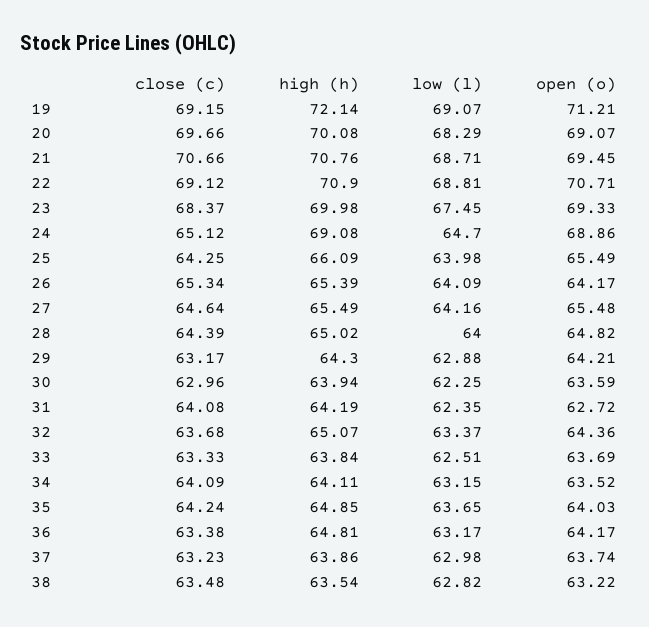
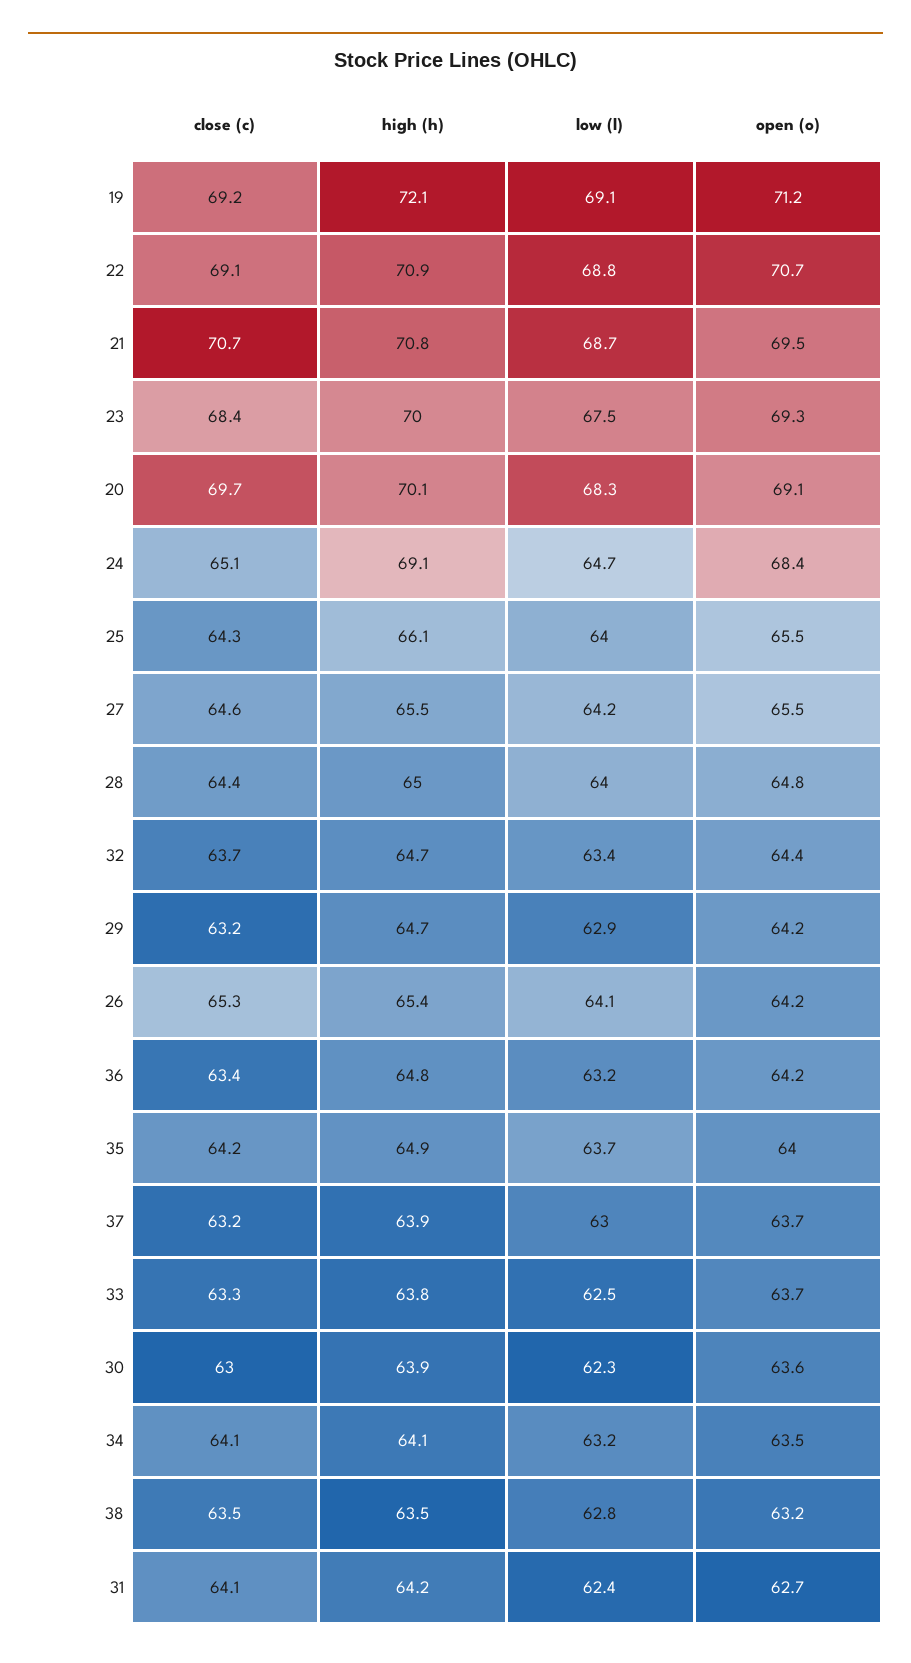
open (o), 24: 68.86 -> 68.4
high (h), 29: 64.3 -> 64.7
high (h), 32: 65.07 -> 64.7

